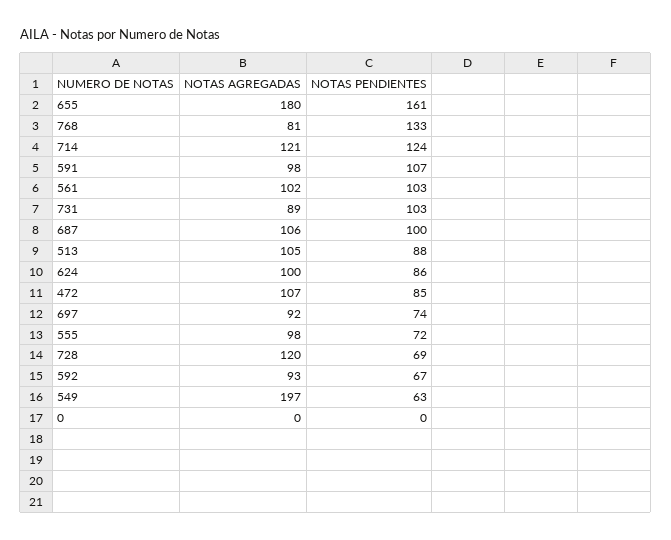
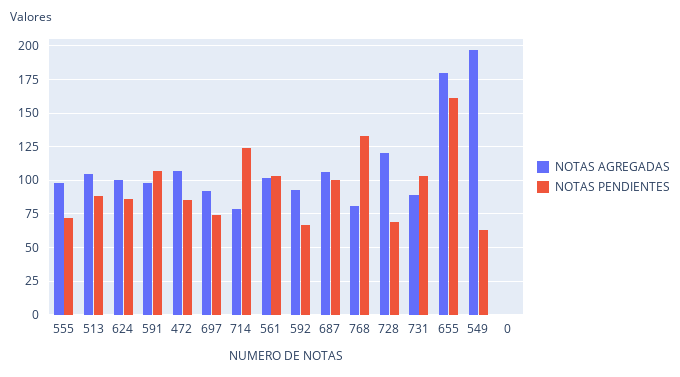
NOTAS AGREGADAS, 714: 121 -> 80

